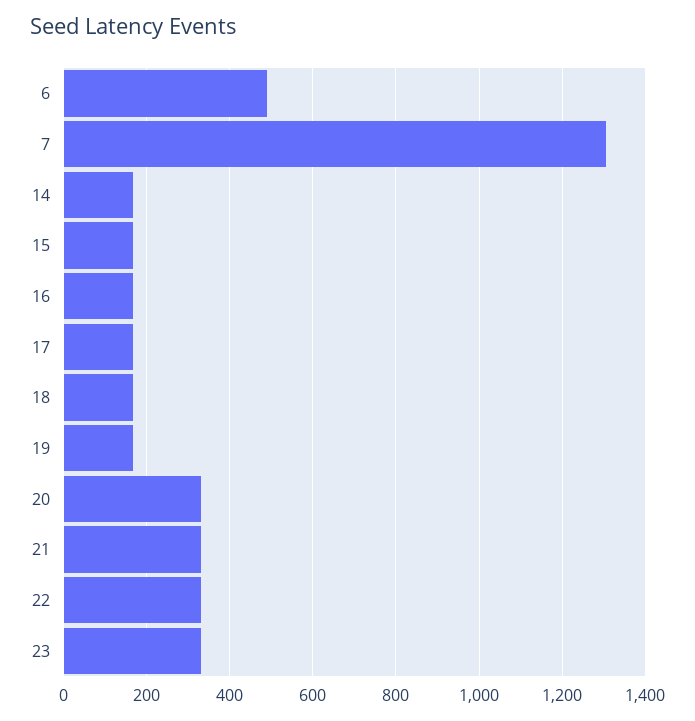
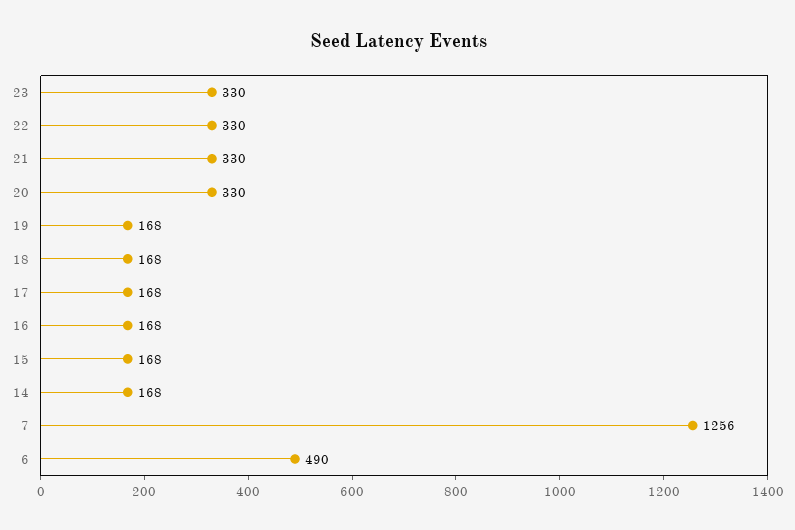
7: 1300 -> 1256

